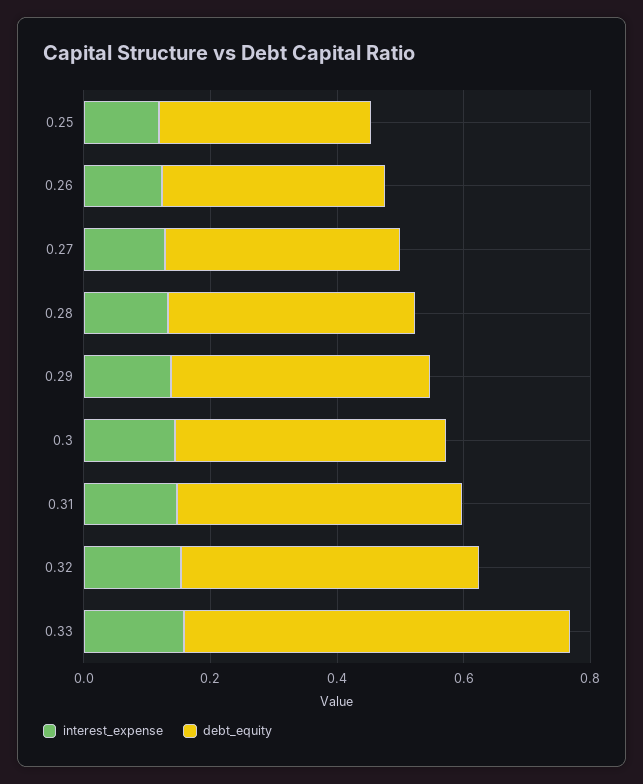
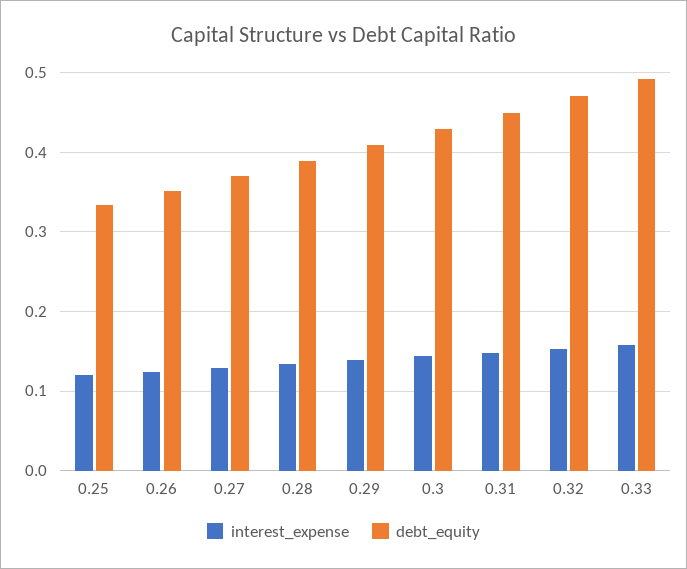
debt_equity, 0.33: 0.6 -> 0.49

